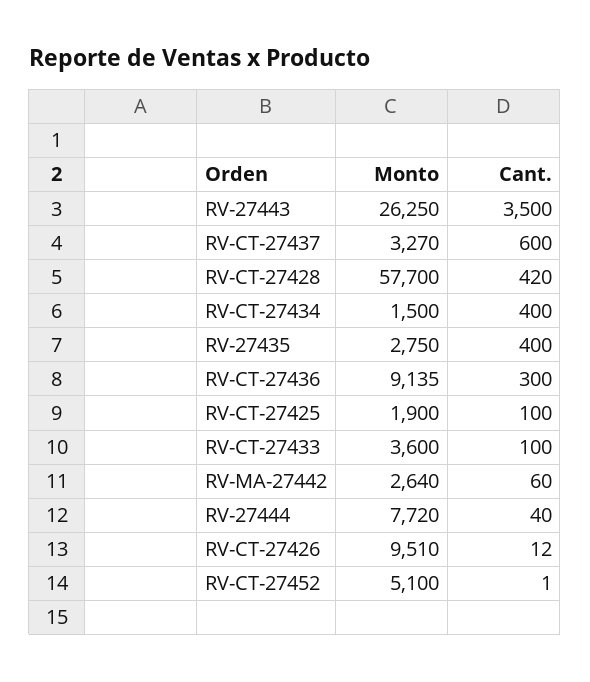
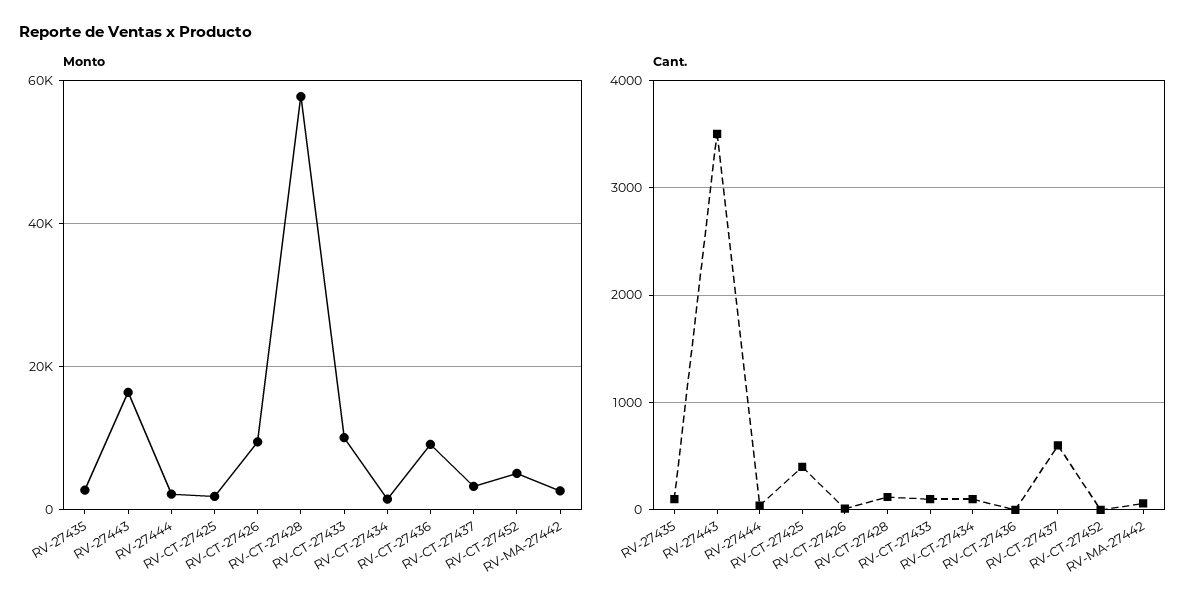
Monto, RV-27443: 26250 -> 16000
Cant., RV-CT-27428: 420 -> 100
Cant., RV-CT-27434: 400 -> 100
Cant., RV-27435: 400 -> 100
Cant., RV-CT-27436: 300 -> 0
Cant., RV-CT-27425: 100 -> 400
Monto, RV-CT-27433: 3600 -> 10000
Monto, RV-27444: 7720 -> 2000

